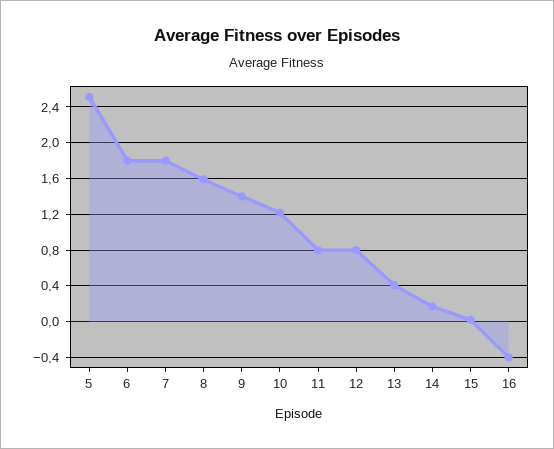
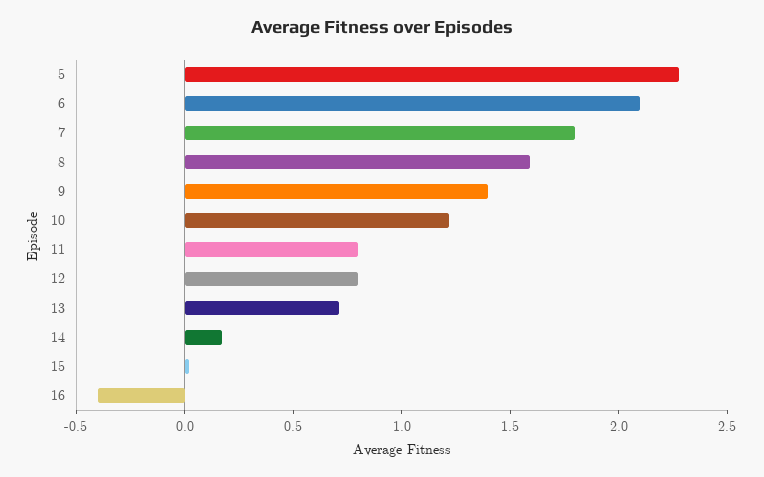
5: 2.5 -> 2.3
6: 1.8 -> 2.1
13: 0.4 -> 0.7

